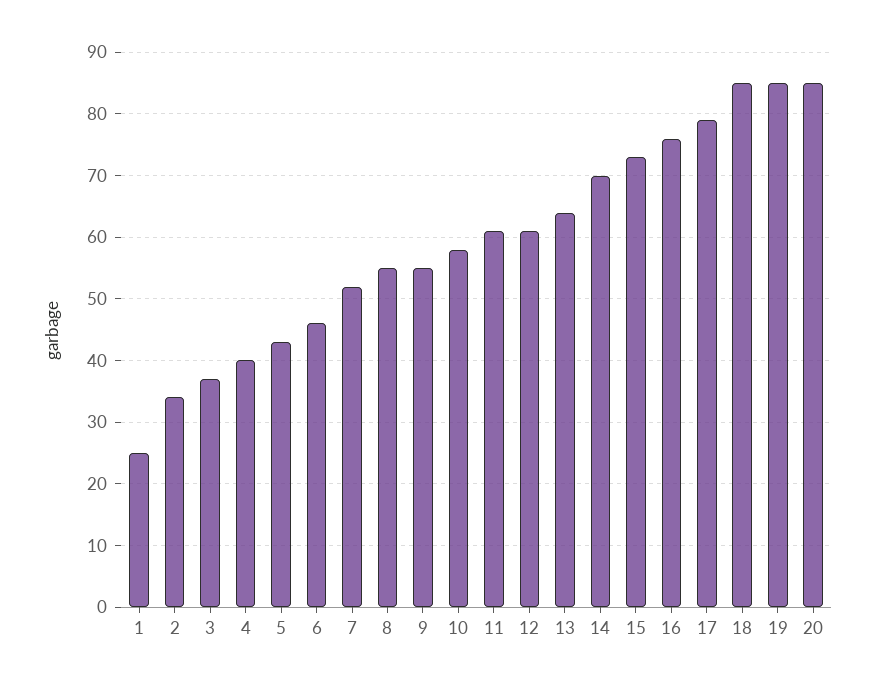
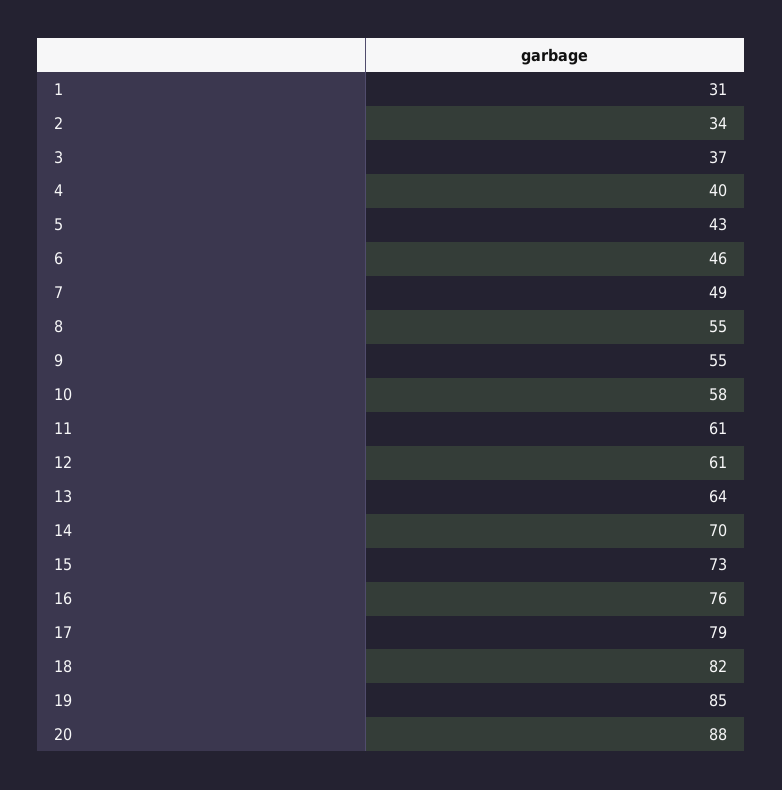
1: 25 -> 31
7: 52 -> 49
18: 85 -> 82
20: 85 -> 88

